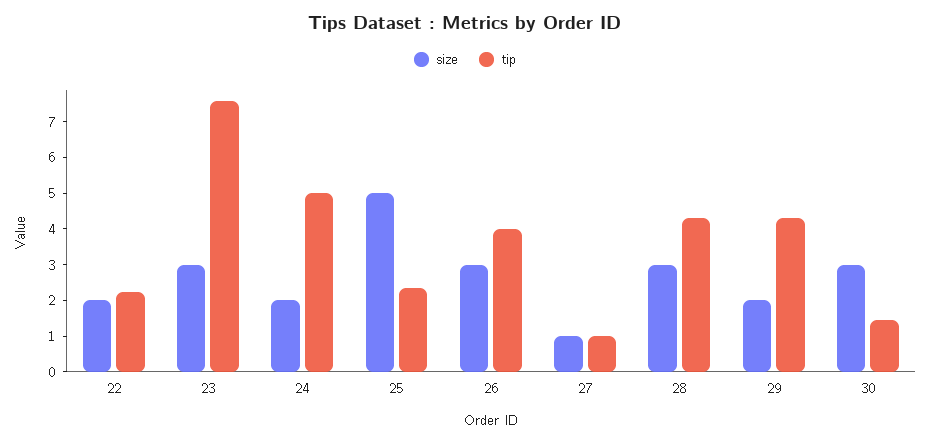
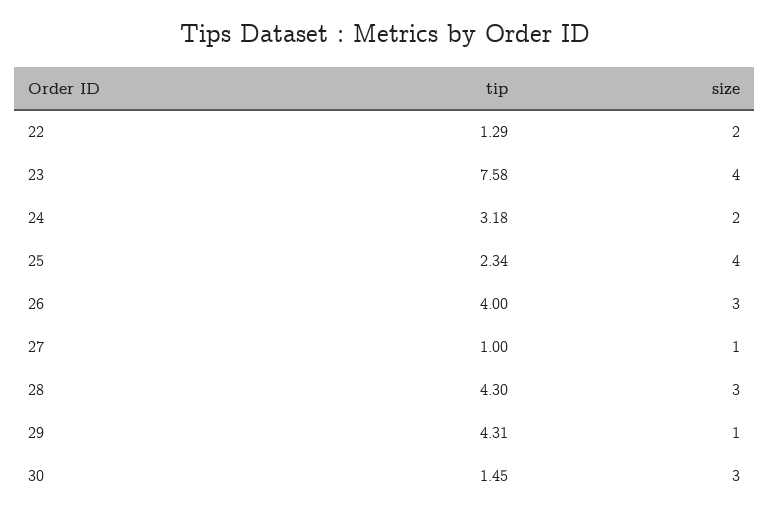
tip, 22: 2.25 -> 1.29
size, 23: 3 -> 4
tip, 24: 5 -> 3.18
size, 25: 5 -> 4
size, 29: 2 -> 1

